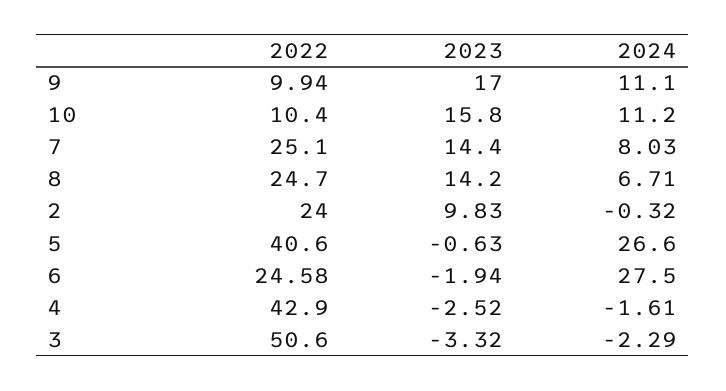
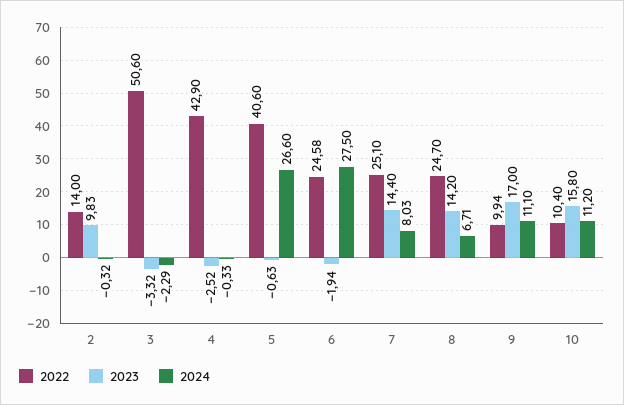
2022, 2: 24 -> 14
2024, 4: -1.61 -> -0.33

